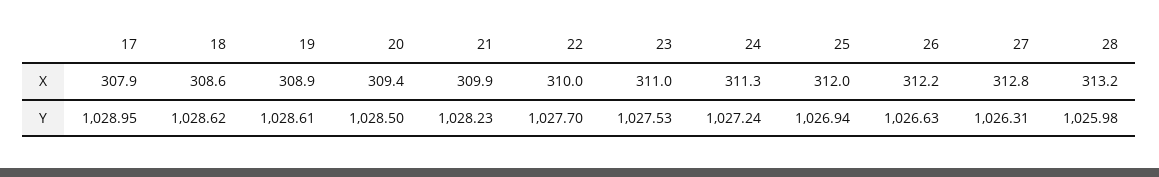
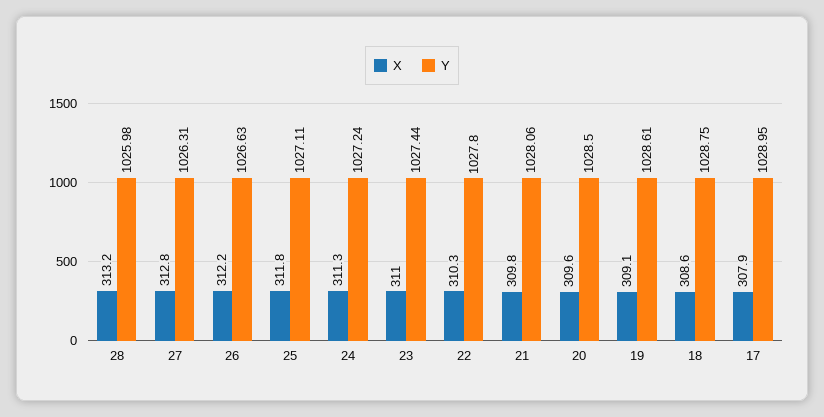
X, 19: 308.9 -> 309.1
X, 20: 309.4 -> 309.6
X, 21: 309.9 -> 309.8
X, 22: 310 -> 310.3
X, 25: 312 -> 311.8
Y, 18: 1028.62 -> 1028.75
Y, 21: 1028.23 -> 1028.06
Y, 22: 1027.7 -> 1027.8
Y, 23: 1027.53 -> 1027.44
Y, 25: 1026.94 -> 1027.11

